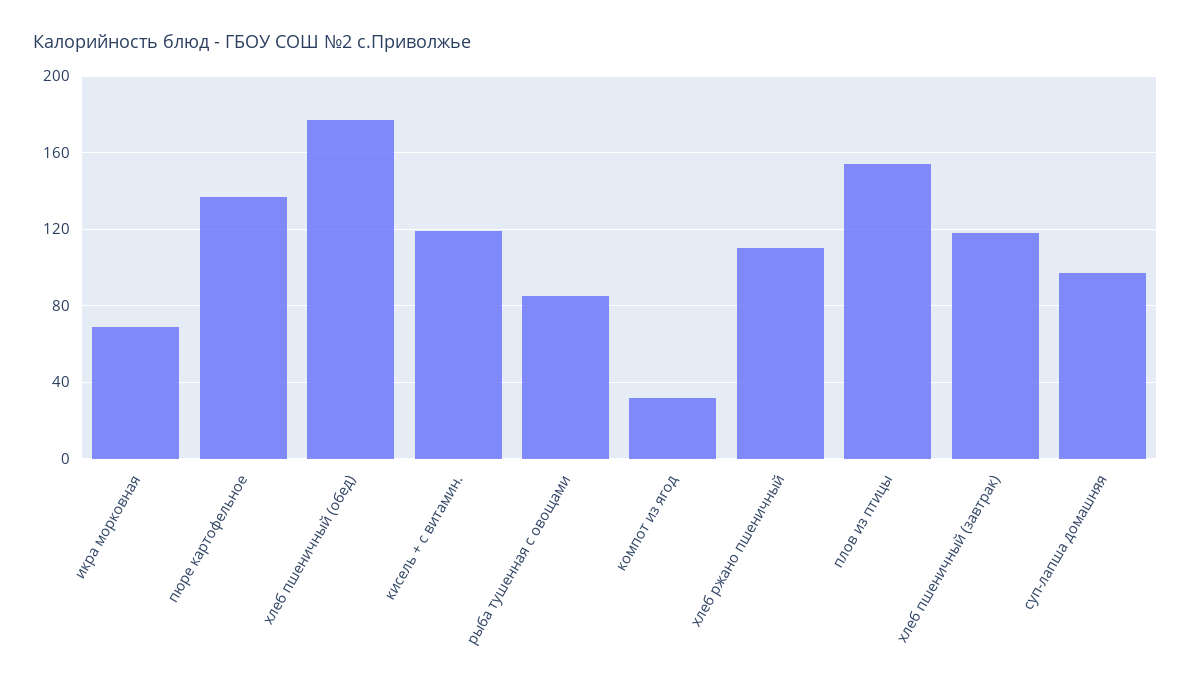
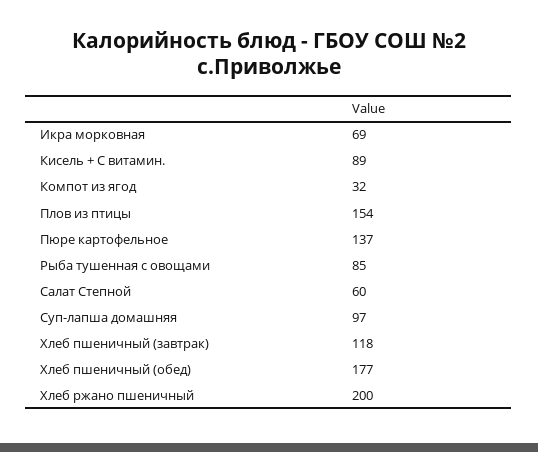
кисель + с витамин.: 120 -> 89
хлеб ржано пшеничный: 110 -> 200
Салат Степной: none -> 60

